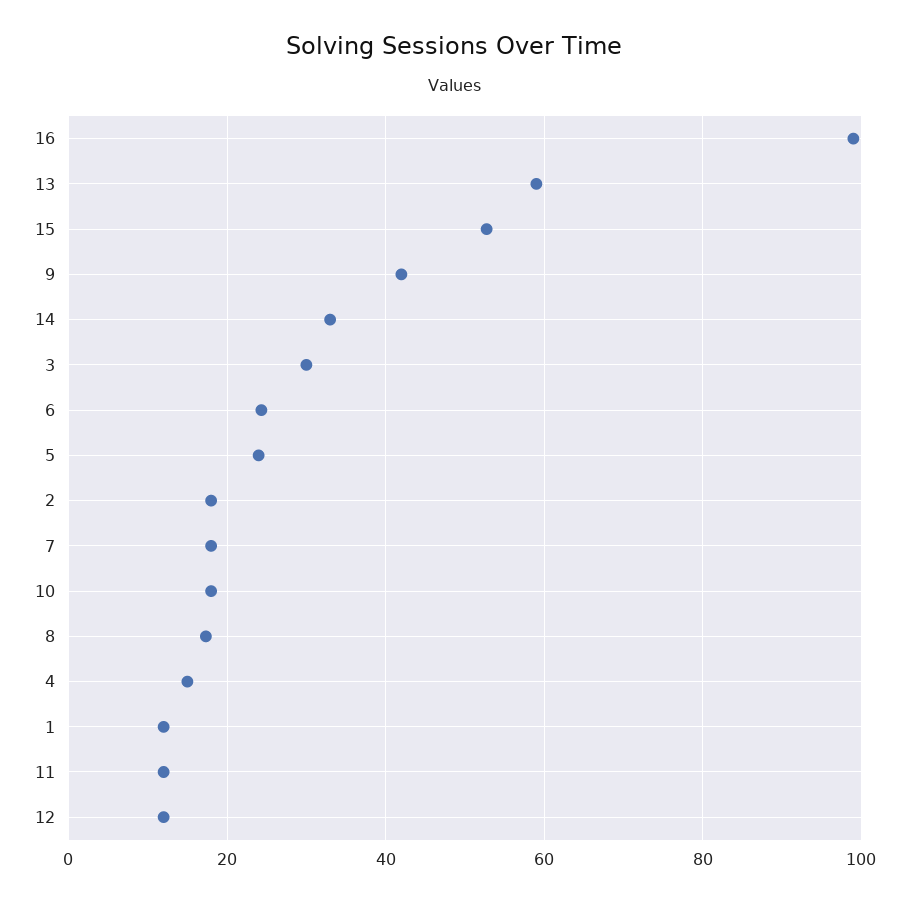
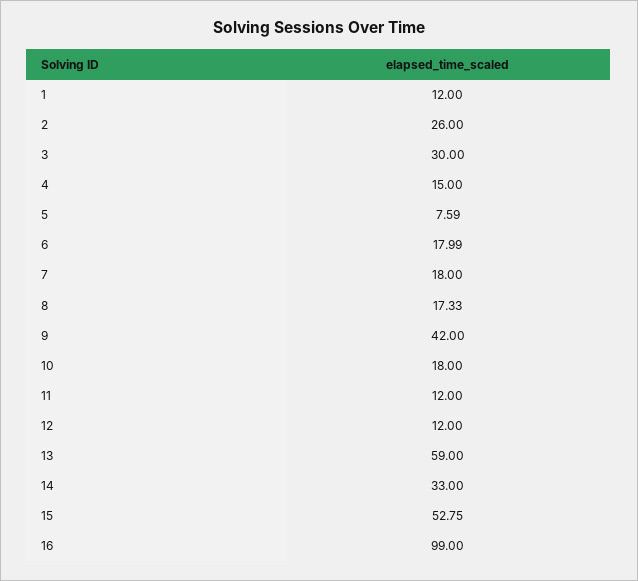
6: 24 -> 17.99
5: 24 -> 7.59
2: 18 -> 26

